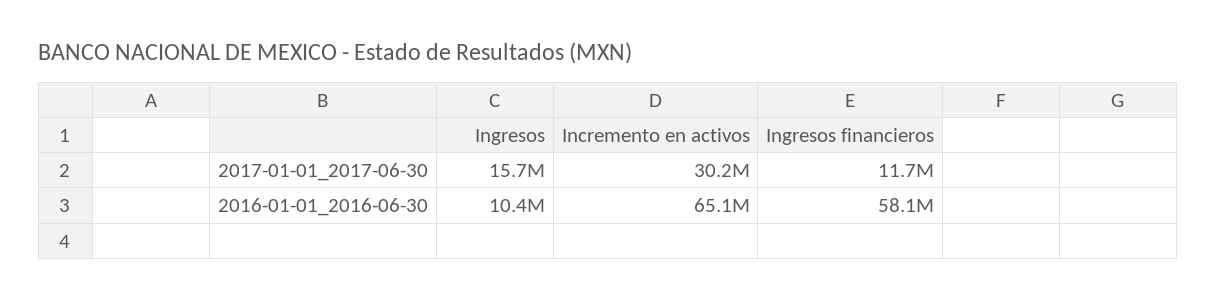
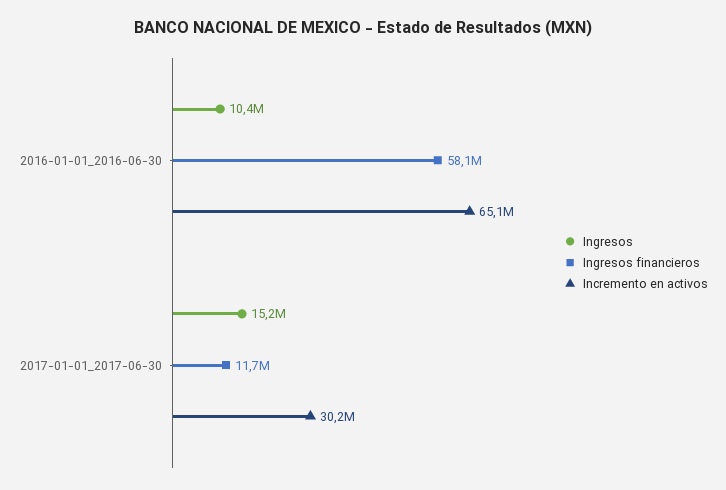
Ingresos, 2017-01-01_2017-06-30: 15700000 -> 15200000

